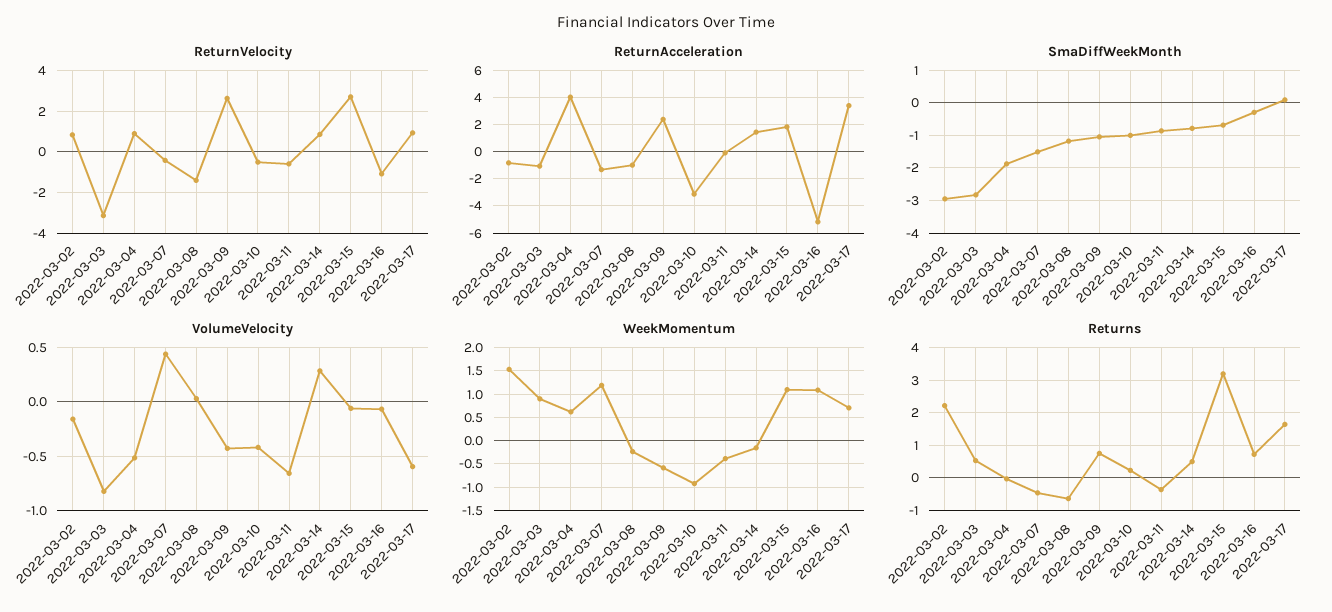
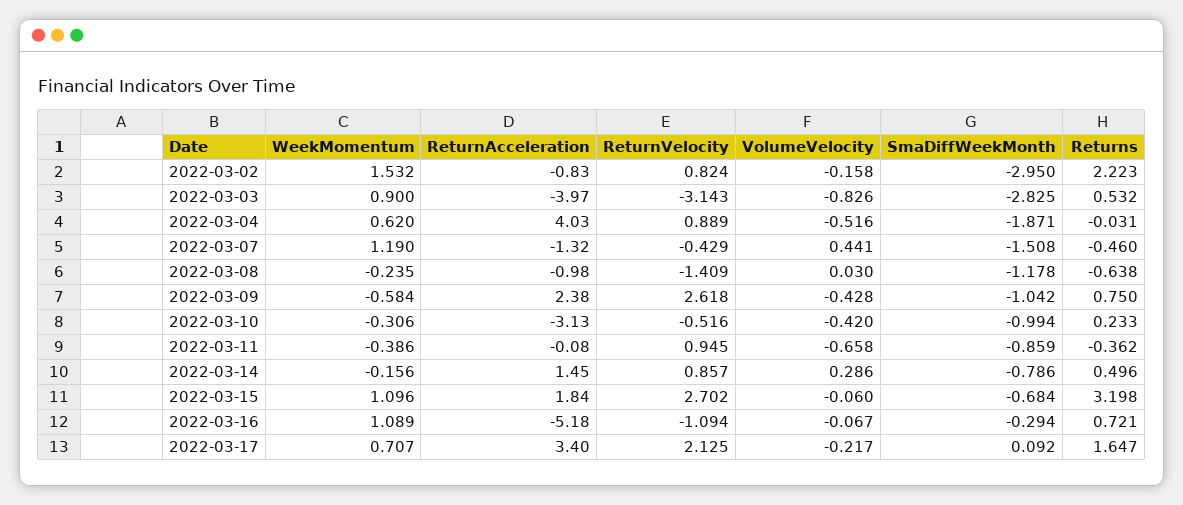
ReturnVelocity, 2022-03-11: -0.5 -> 0.945
ReturnVelocity, 2022-03-17: 1 -> 2.125
ReturnAcceleration, 2022-03-03: -1 -> -3.97
VolumeVelocity, 2022-03-17: -0.6 -> -0.217
WeekMomentum, 2022-03-10: -1 -> -0.306

